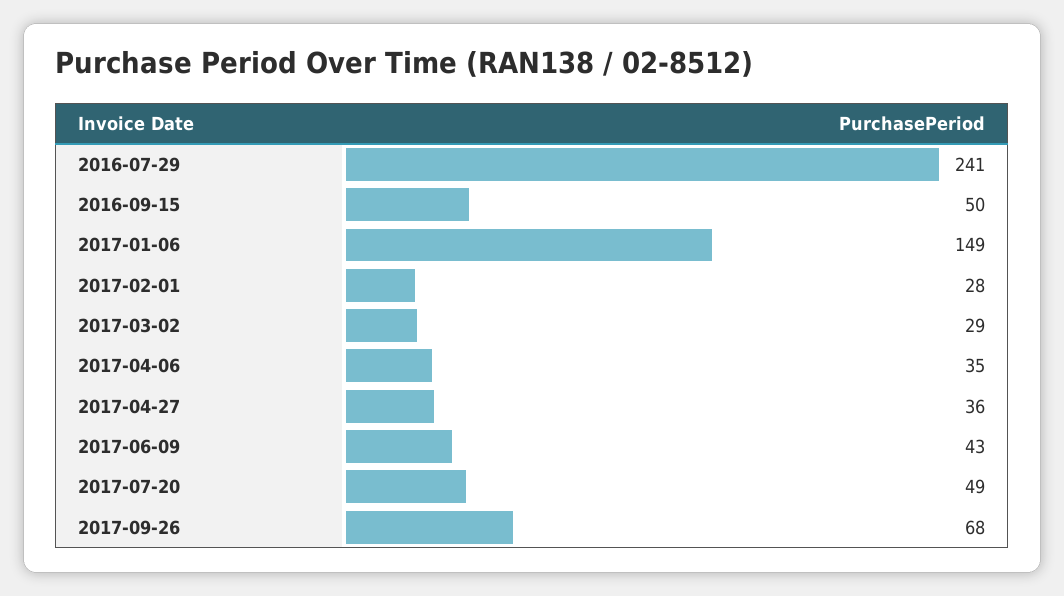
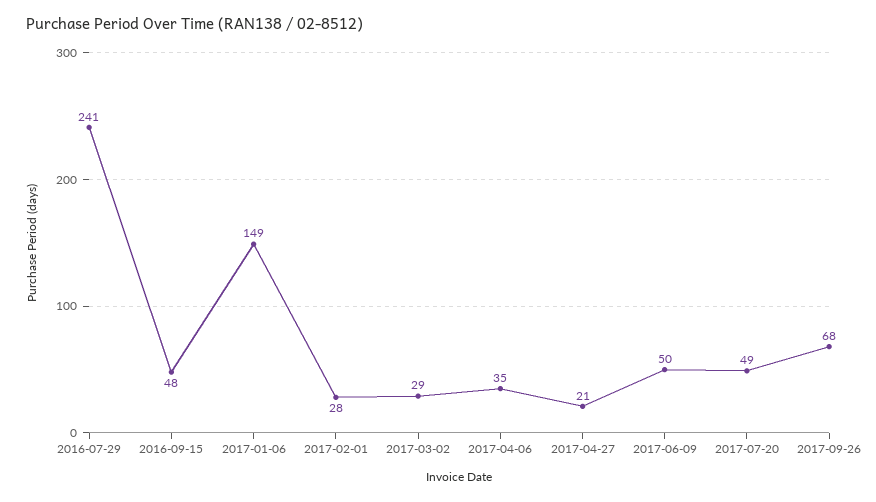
2016-09-15: 50 -> 48
2017-04-27: 36 -> 21
2017-06-09: 43 -> 50

